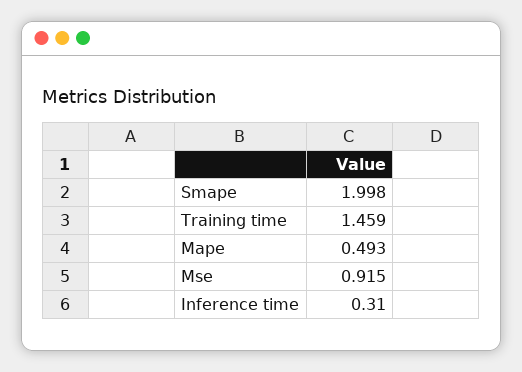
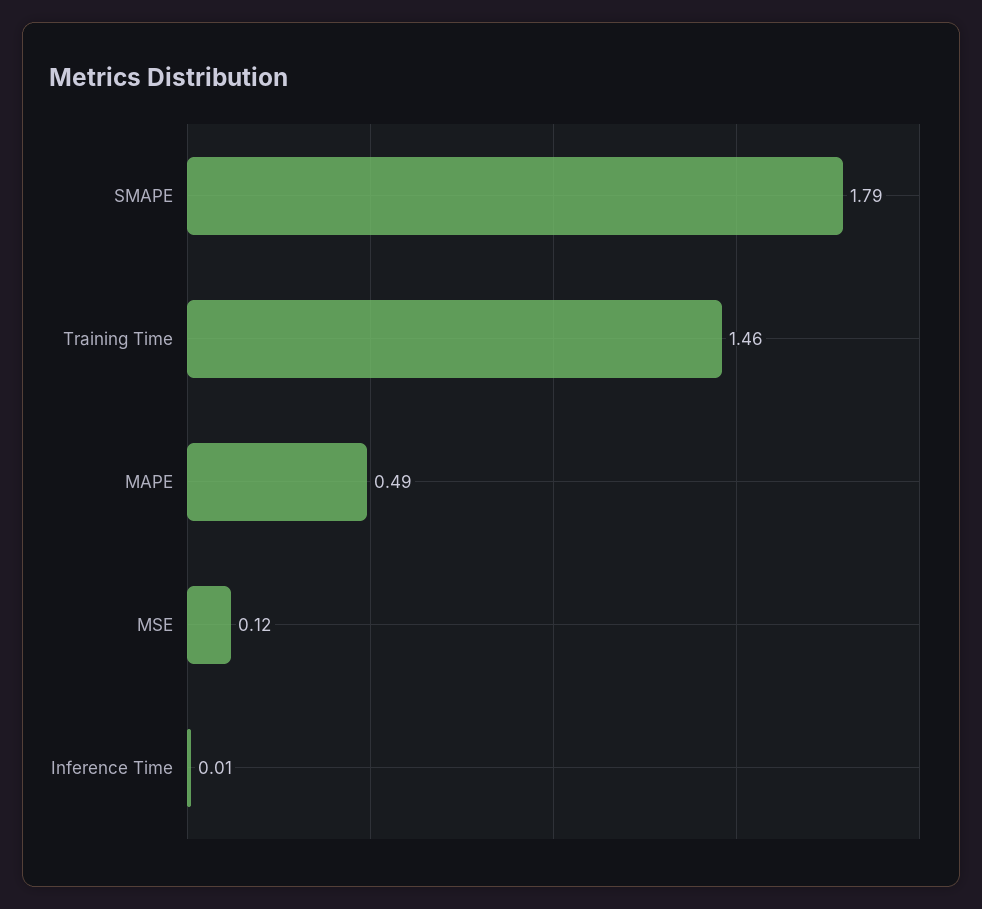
Smape: 1.998 -> 1.79
Mse: 0.915 -> 0.12
Inference time: 0.31 -> 0.01

